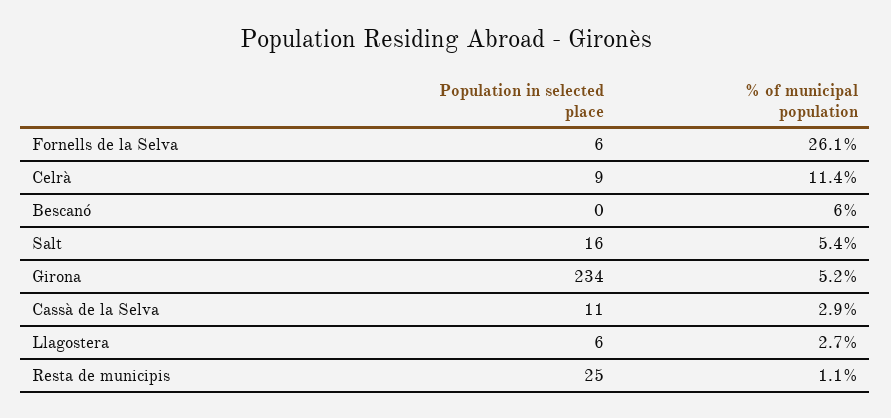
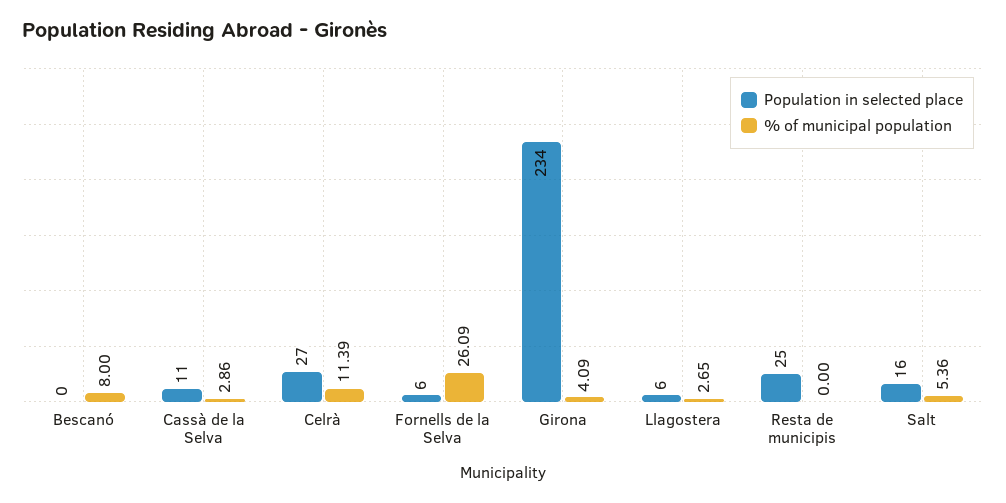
Population in selected place, Celrà: 9 -> 27
% of municipal population, Bescanó: 6 -> 8
% of municipal population, Girona: 5.2 -> 4.09
% of municipal population, Resta de municipis: 1.1 -> 0

